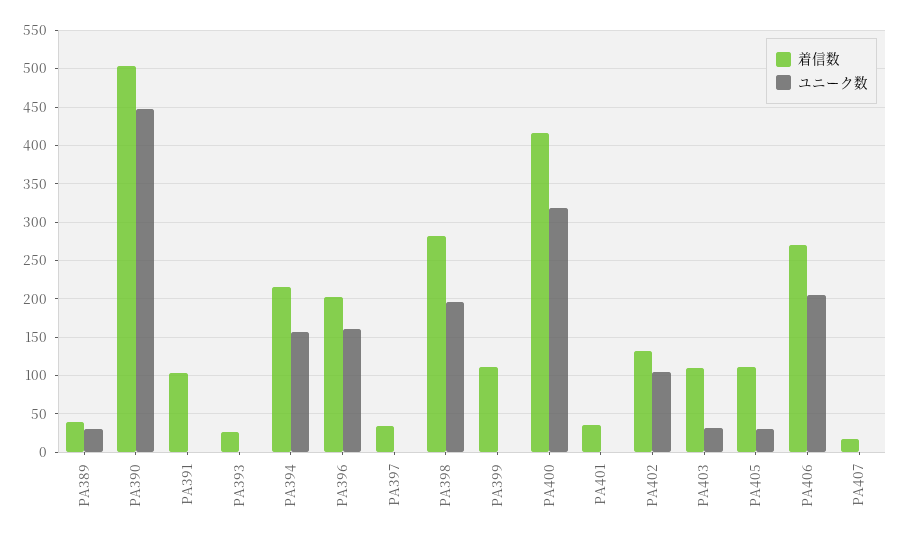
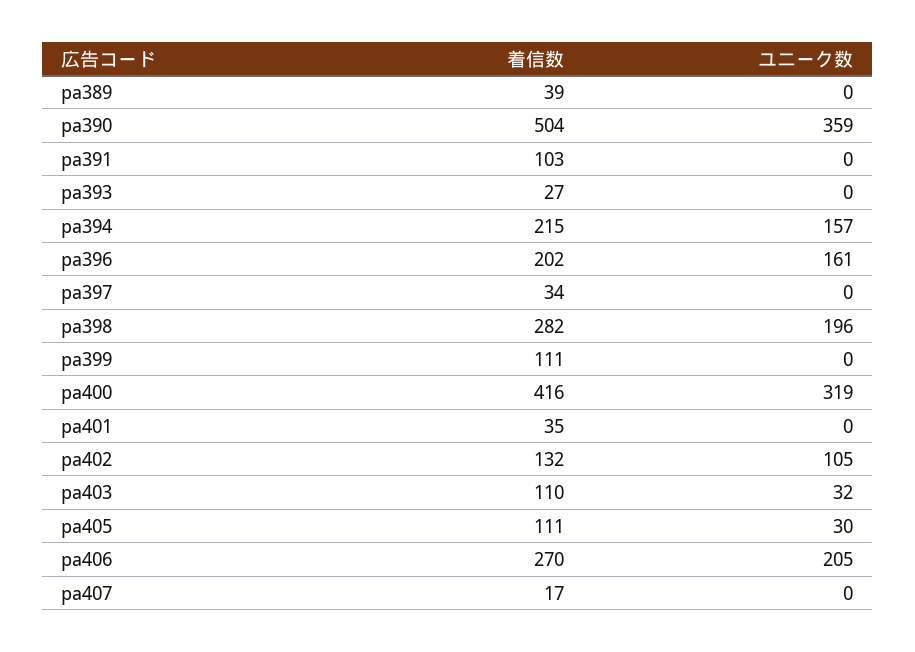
ユニーク数, PA389: 30 -> 0
ユニーク数, PA390: 450 -> 359

